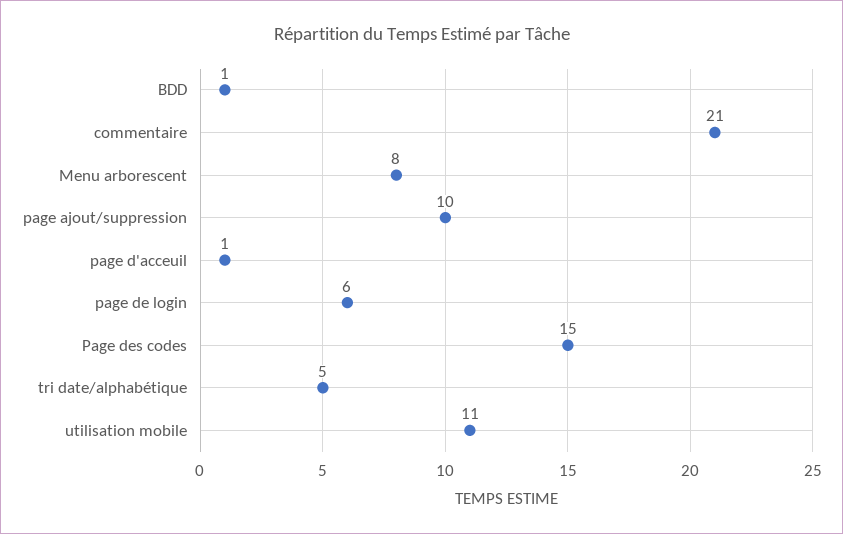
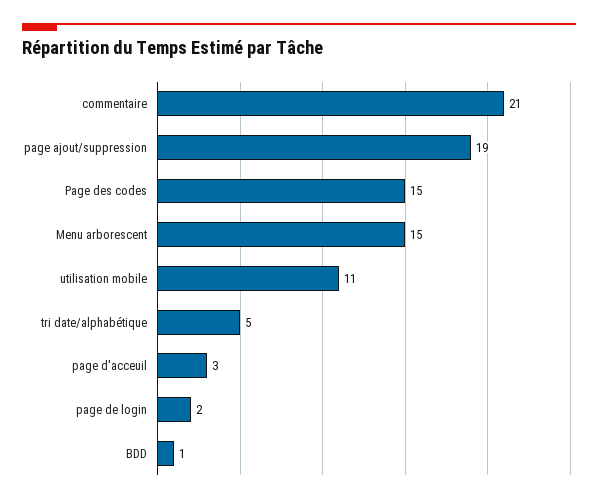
Menu arborescent: 8 -> 15
page ajout/suppression: 10 -> 19
page d'acceuil: 1 -> 3
page de login: 6 -> 2

